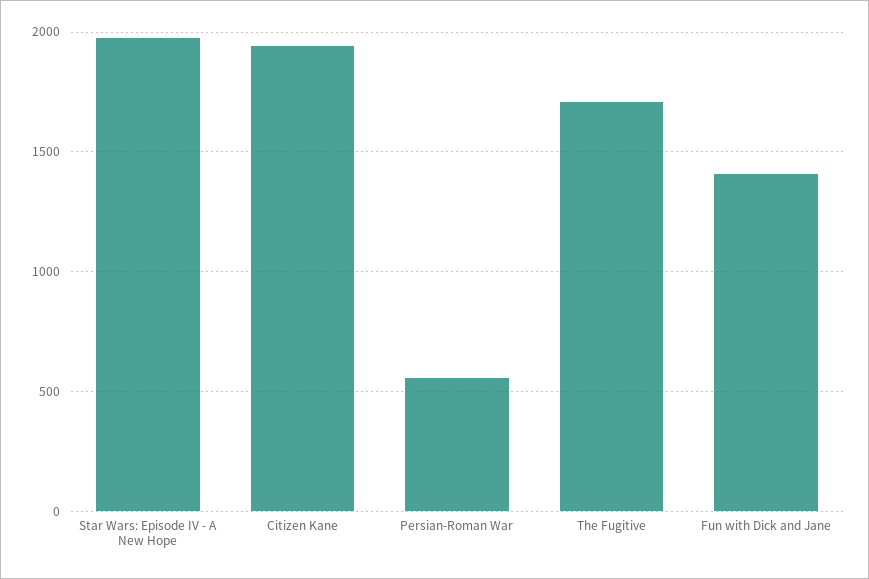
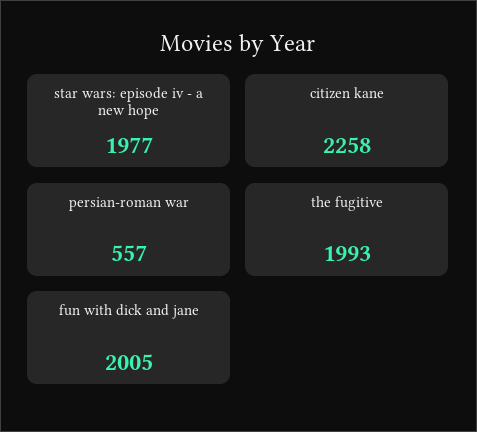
Citizen Kane: 1950 -> 2258
The Fugitive: 1700 -> 1993
Fun with Dick and Jane: 1400 -> 2005

